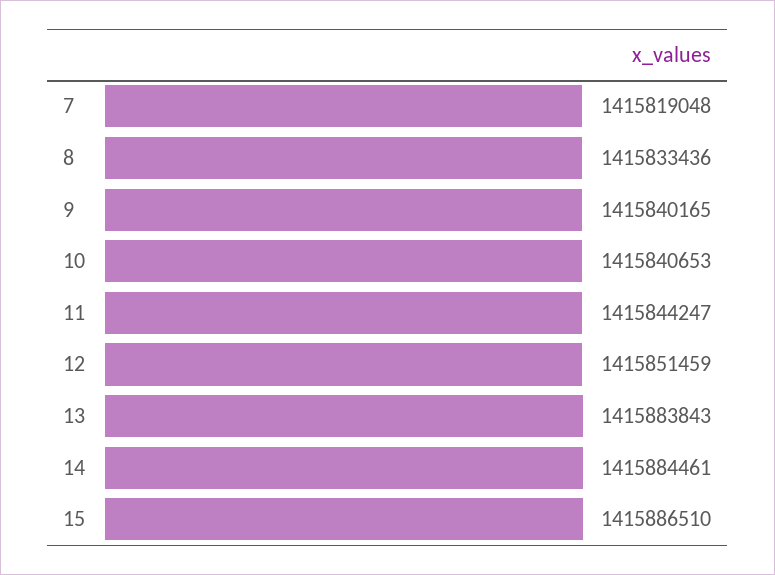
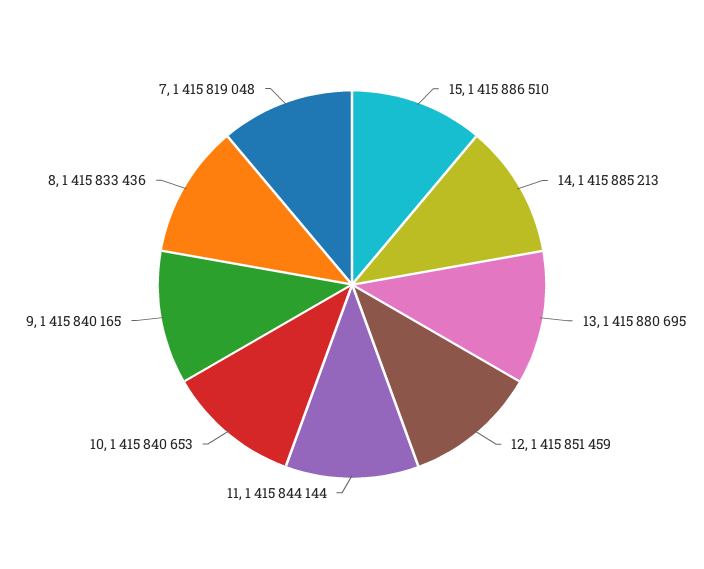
11: 1415844247 -> 1415844144
13: 1415883843 -> 1415880695
14: 1415884461 -> 1415885213

